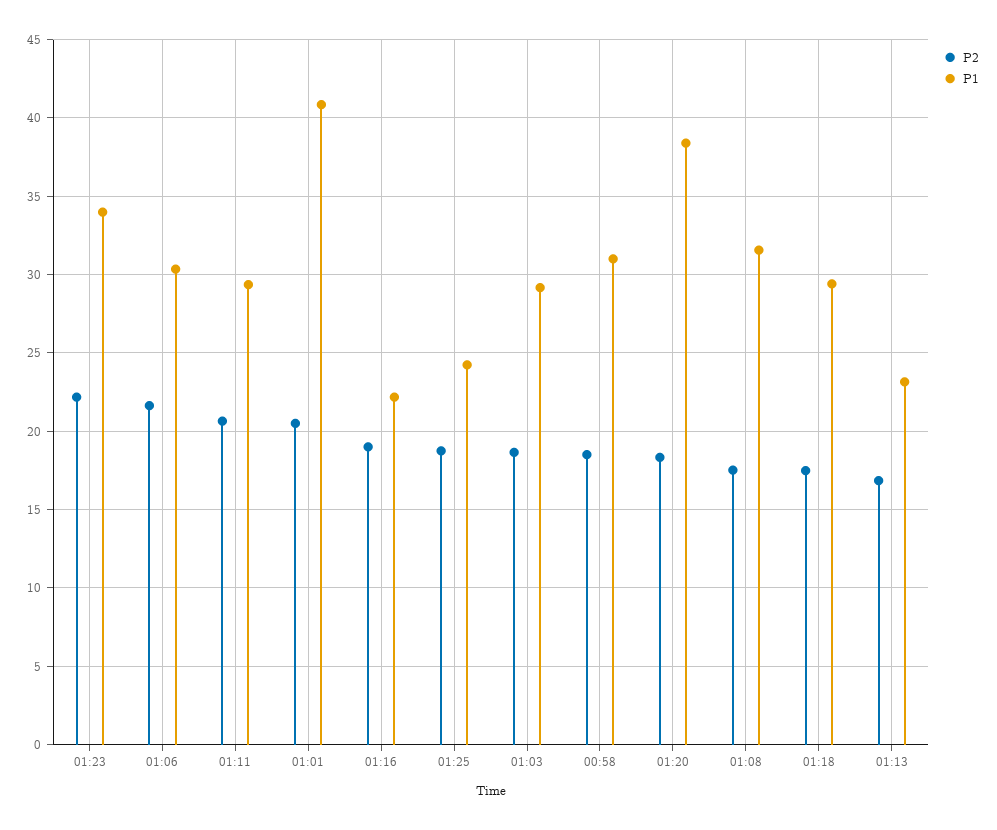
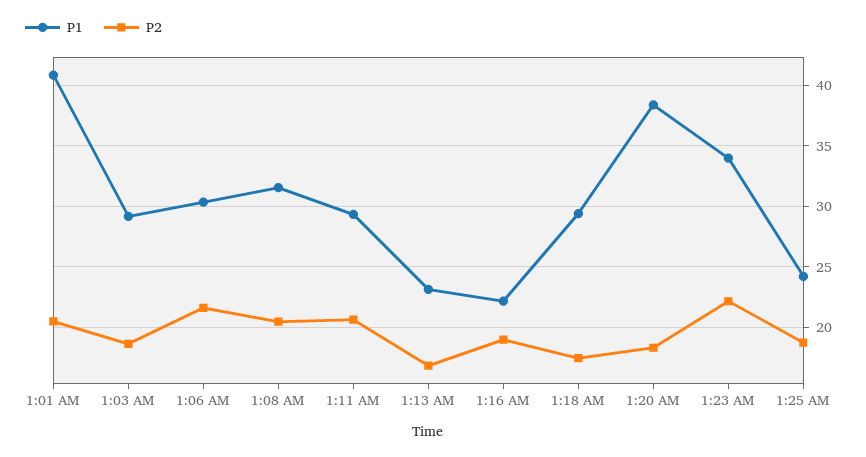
P2, 00:58: 18.5 -> none
P1, 00:58: 31 -> none
P2, 01:08: 17.5 -> 20.5

